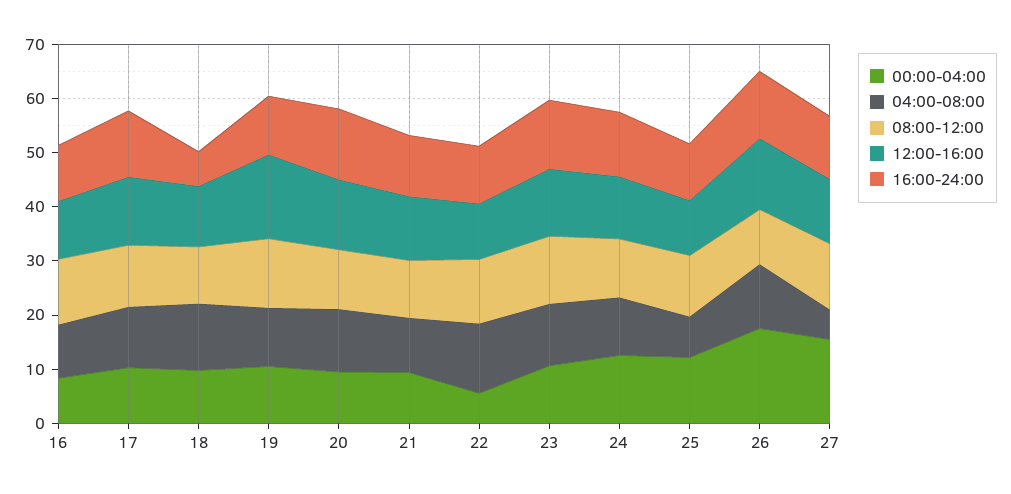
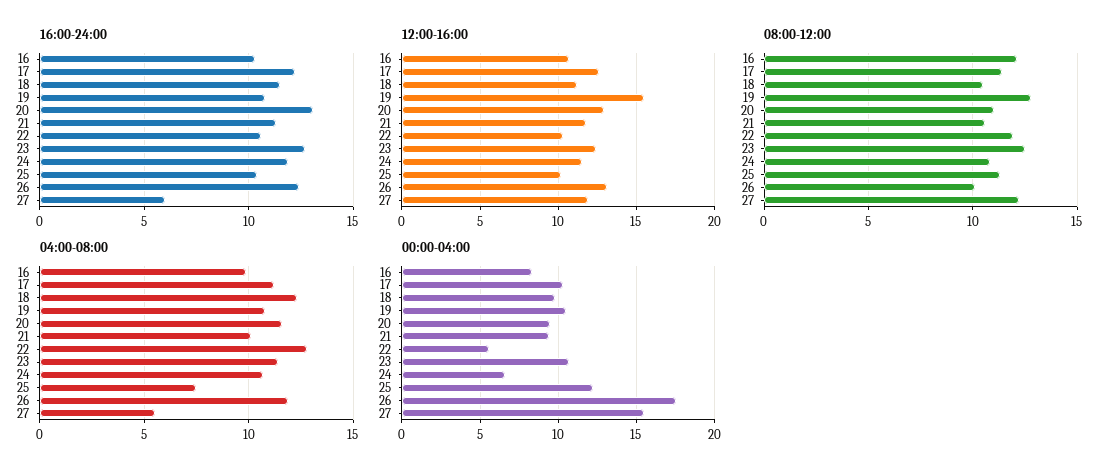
16:00-24:00, 18: 6 -> 11.5
00:00-04:00, 24: 12 -> 6.5
16:00-24:00, 27: 12 -> 6

